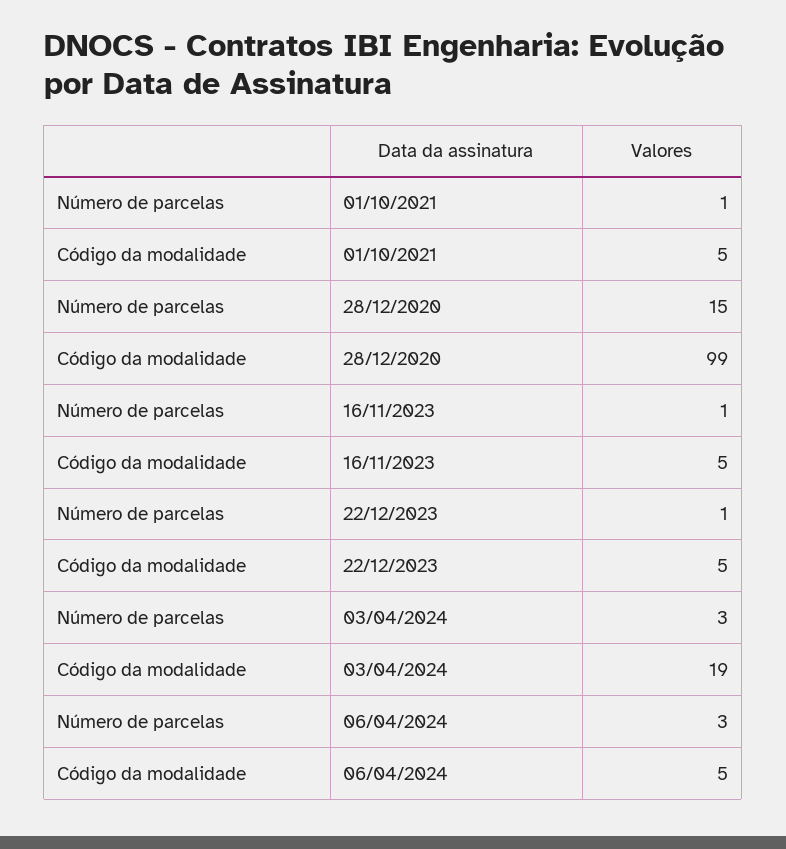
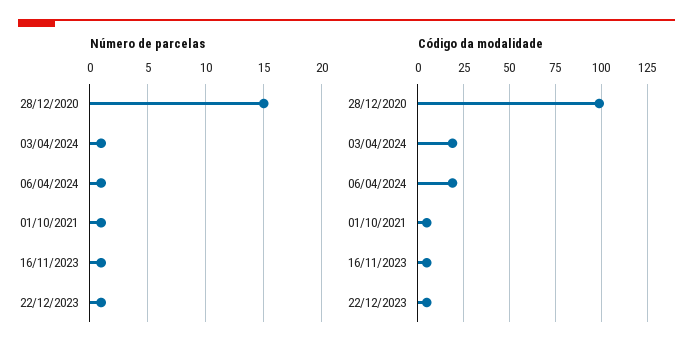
Número de parcelas, 03/04/2024: 3 -> 1
Número de parcelas, 06/04/2024: 3 -> 1
Código da modalidade, 06/04/2024: 5 -> 20

